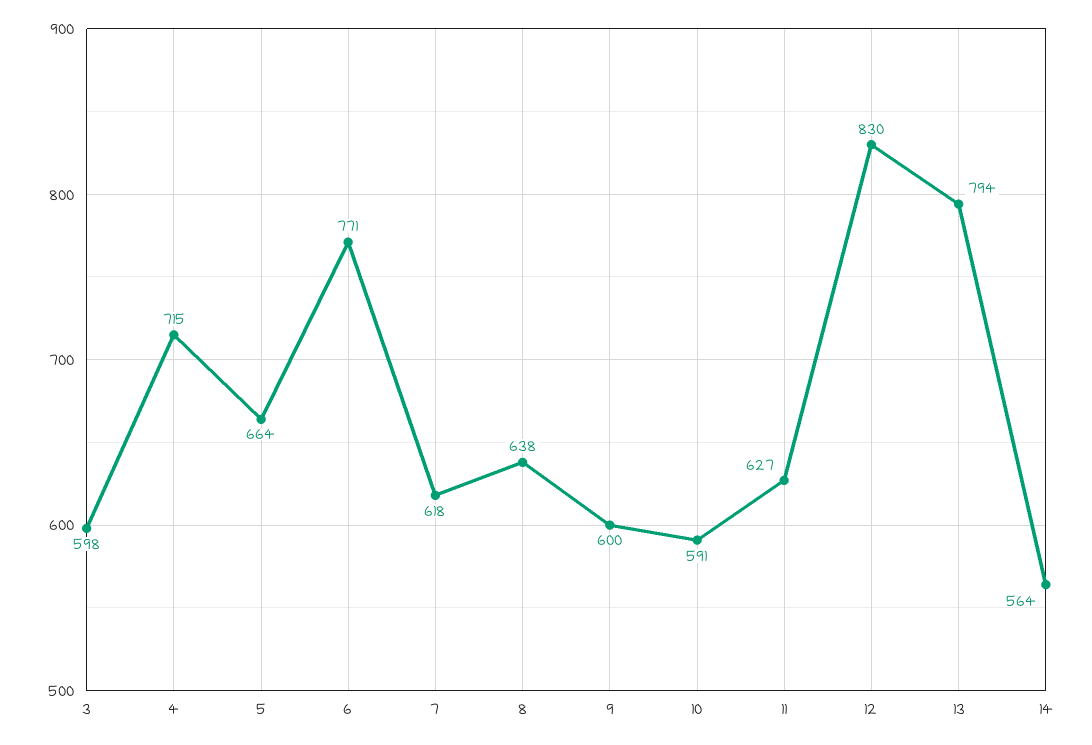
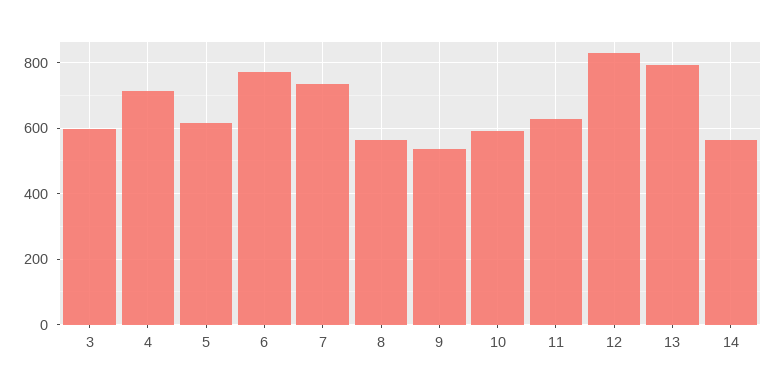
5: 664 -> 620
7: 618 -> 740
8: 638 -> 560
9: 600 -> 540

